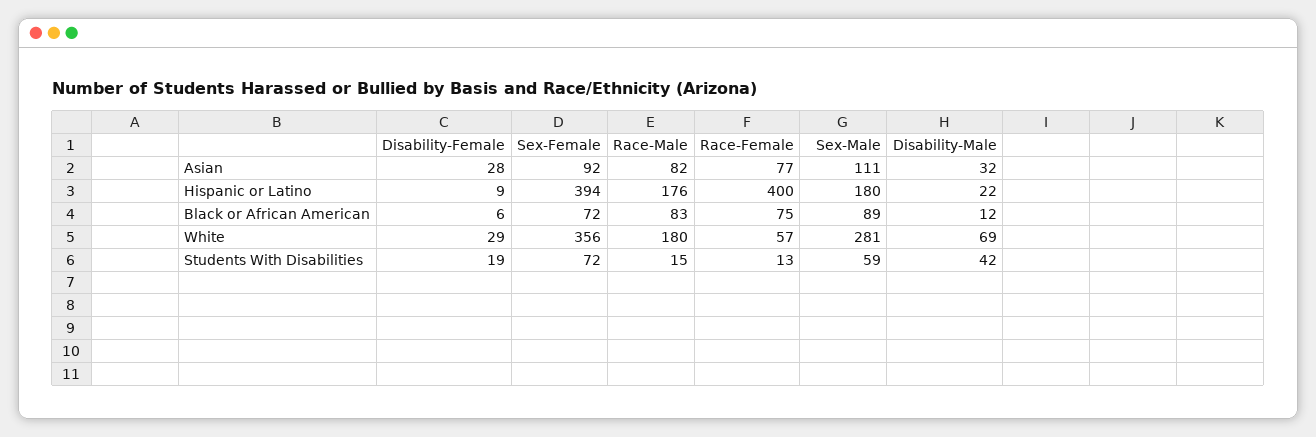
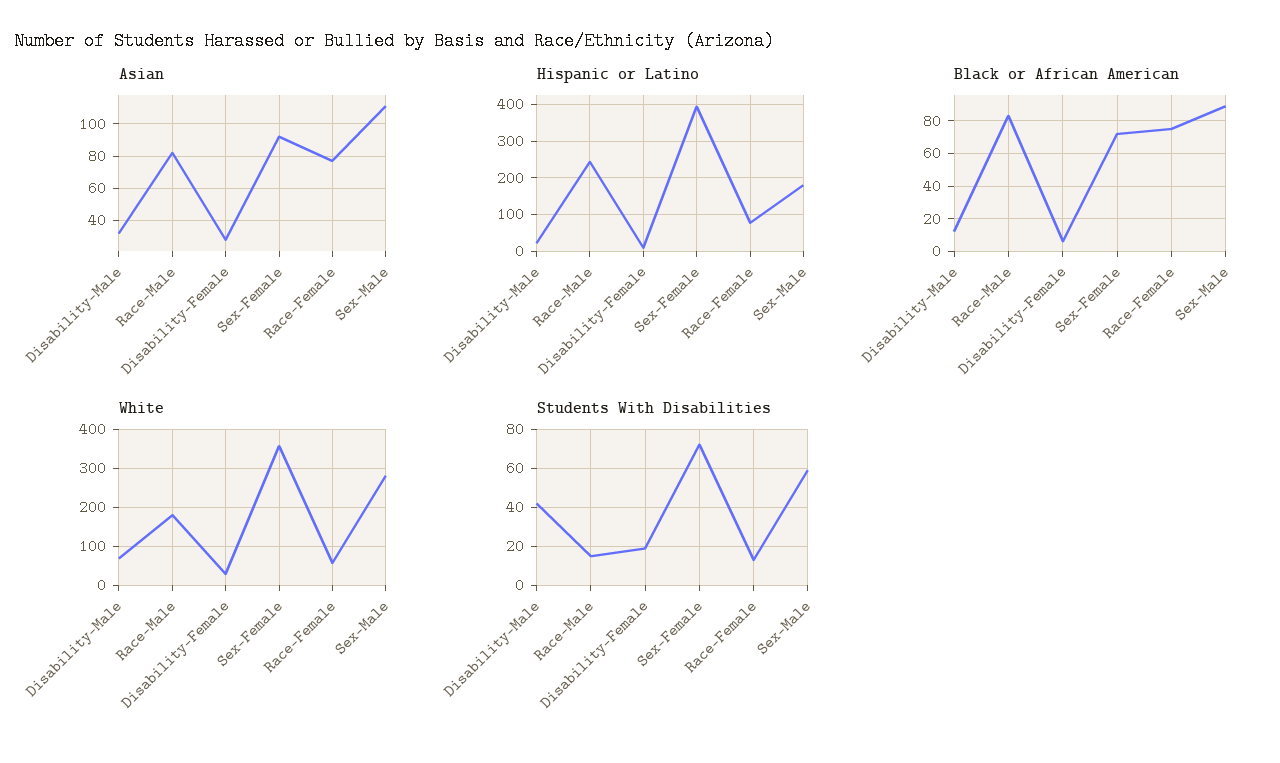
Hispanic or Latino, Race-Male: 176 -> 240
Hispanic or Latino, Race-Female: 400 -> 80

